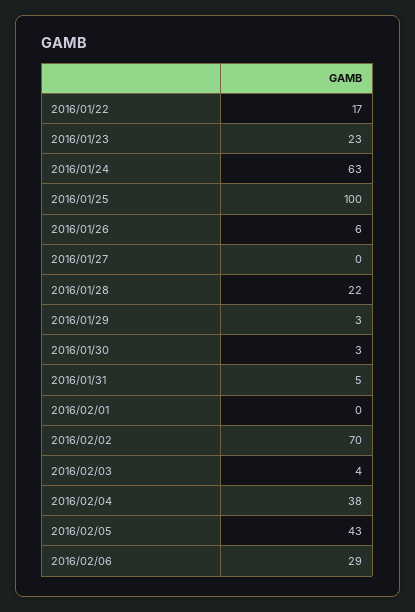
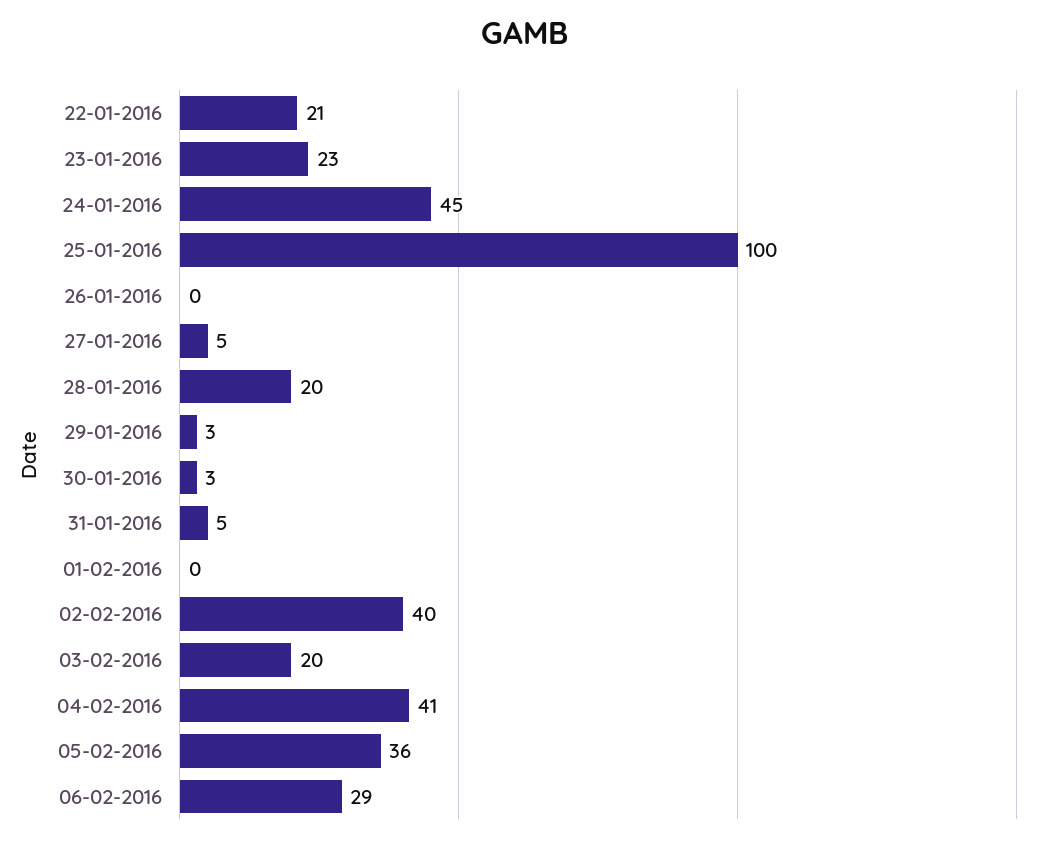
2016/01/22: 17 -> 21
2016/01/24: 63 -> 45
2016/01/26: 6 -> 0
2016/01/27: 0 -> 5
2016/01/28: 22 -> 20
2016/02/02: 70 -> 40
2016/02/03: 4 -> 20
2016/02/04: 38 -> 41
2016/02/05: 43 -> 36

